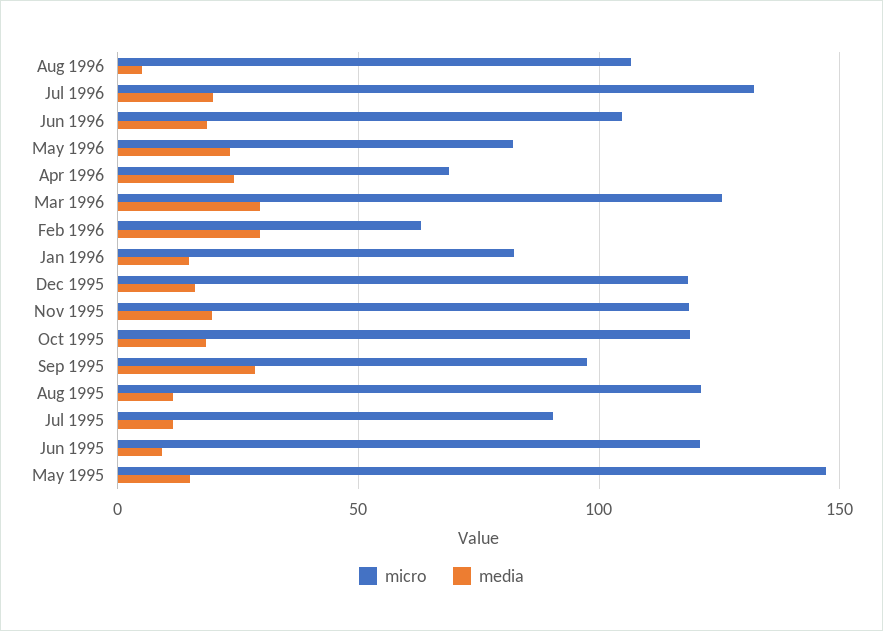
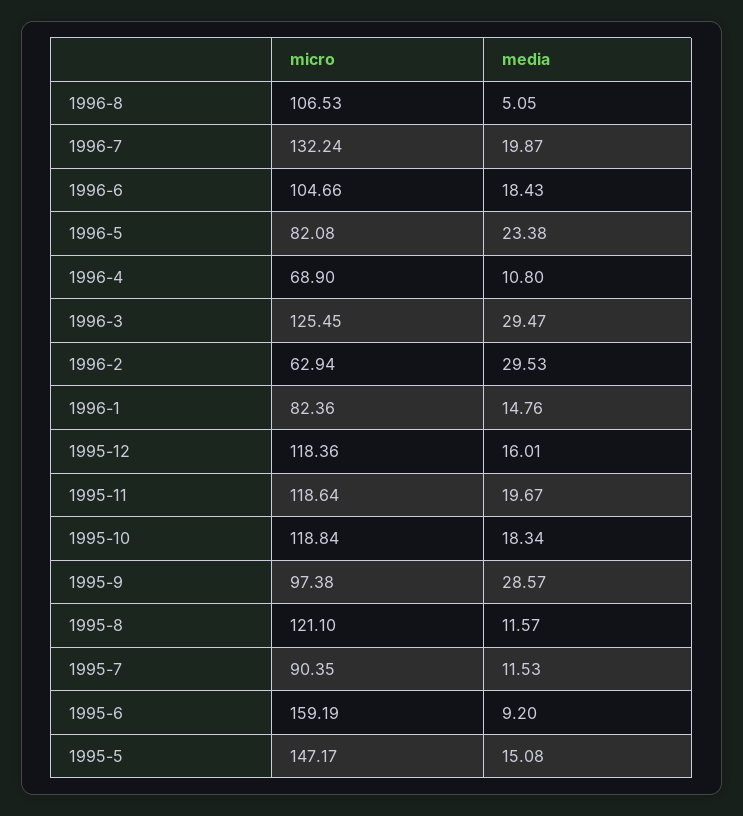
media, Apr 1996: 25 -> 10.8
micro, Jun 1995: 120 -> 159.19

